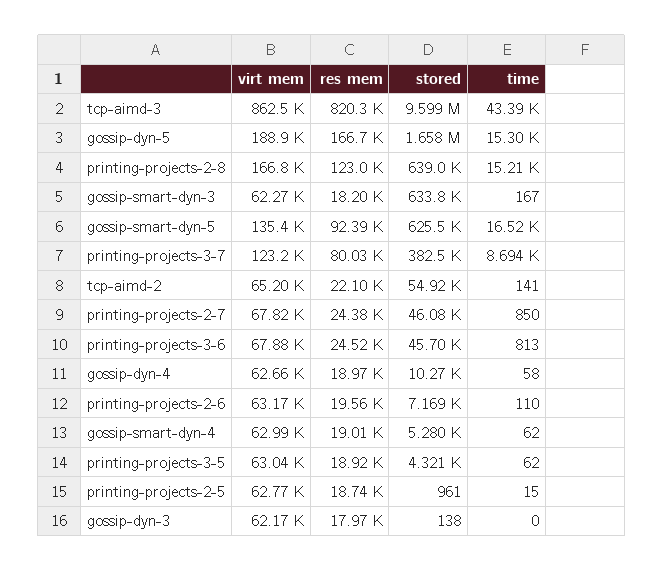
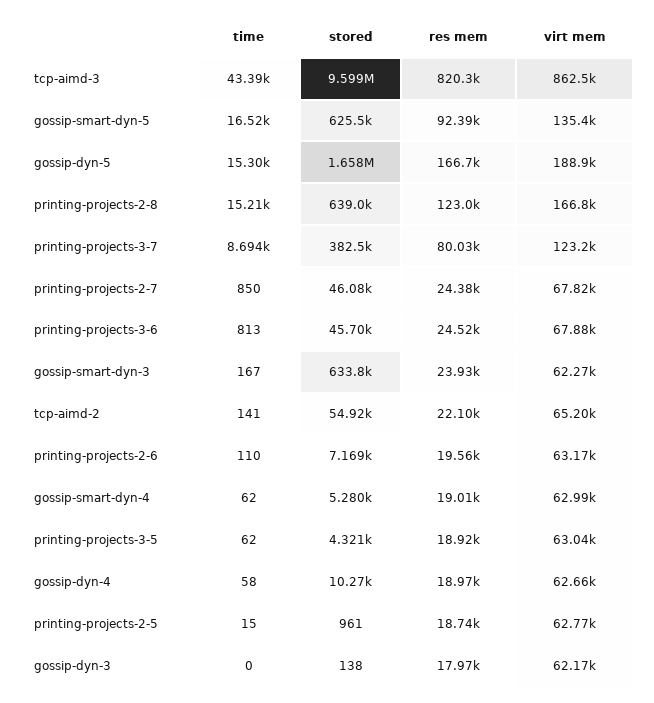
res mem, gossip-smart-dyn-3: 18200 -> 23930

